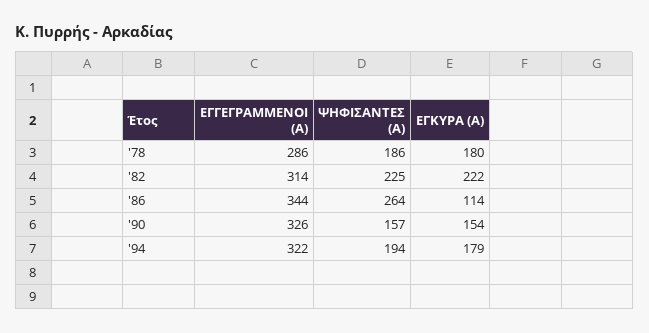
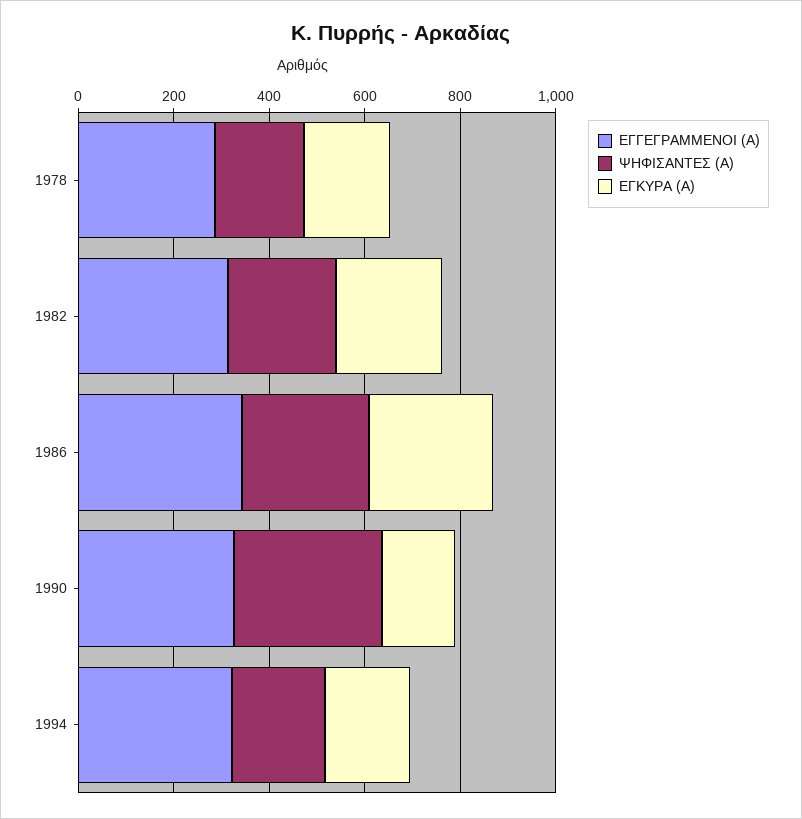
ΕΓΚΥΡΑ (Α), '86: 114 -> 250
ΨΗΦΙΣΑΝΤΕΣ (Α), '90: 157 -> 300

